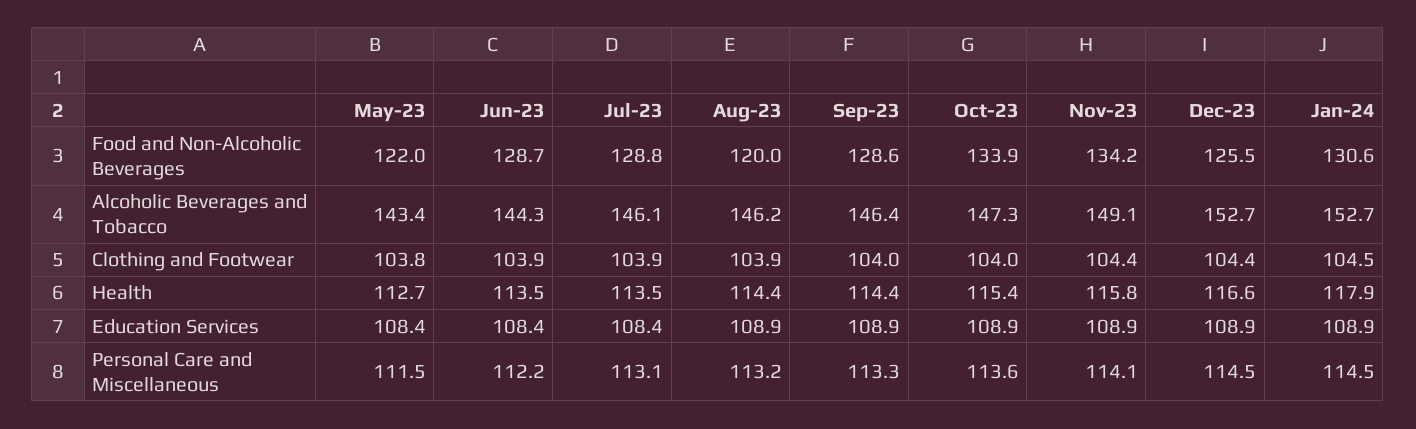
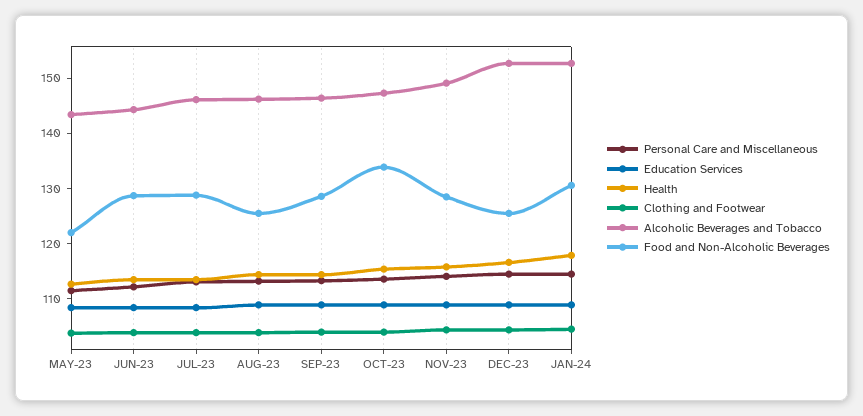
Food and Non-Alcoholic Beverages, Aug-23: 120 -> 126
Food and Non-Alcoholic Beverages, Nov-23: 134.2 -> 128

